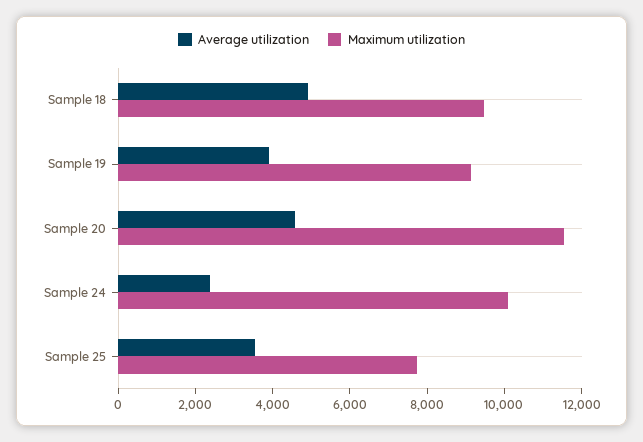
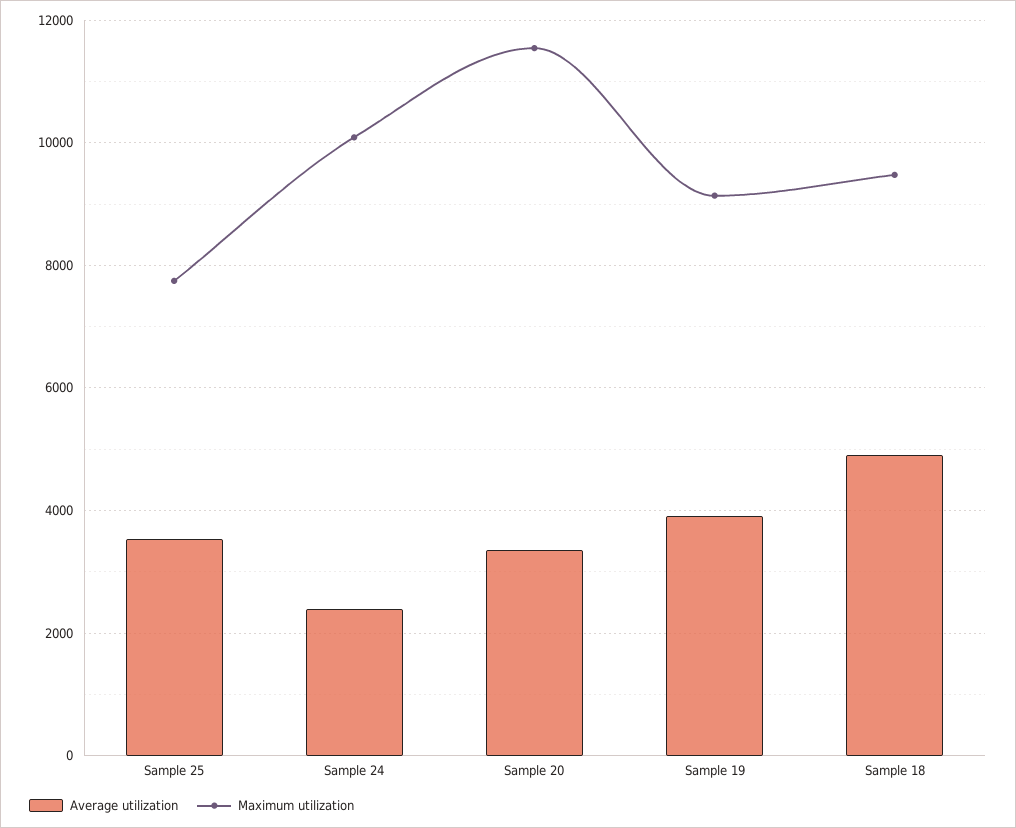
Average utilization, Sample 20: 4500 -> 3400

